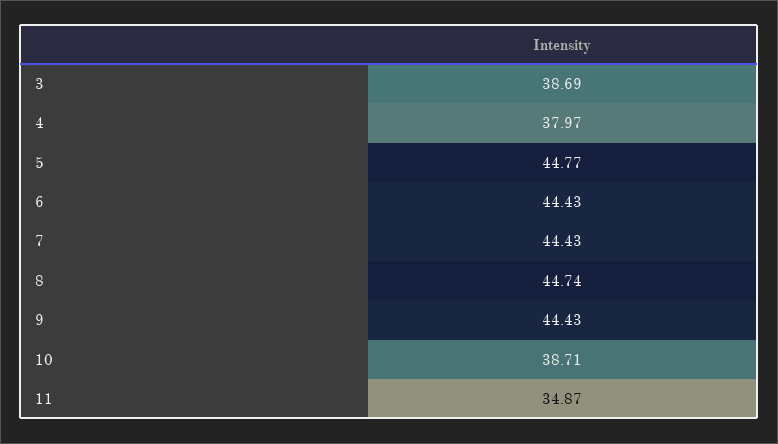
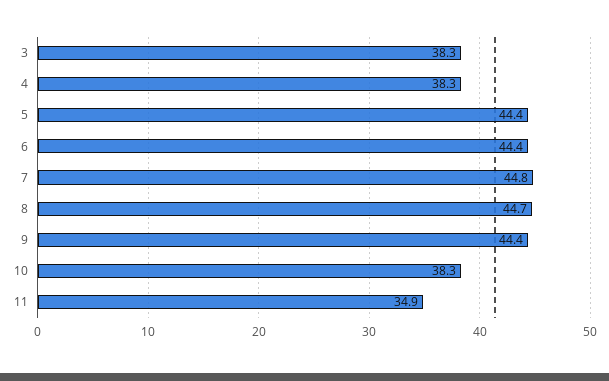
3: 38.69 -> 38.3
4: 37.97 -> 38.3
5: 44.77 -> 44.4
7: 44.43 -> 44.8
10: 38.71 -> 38.3

